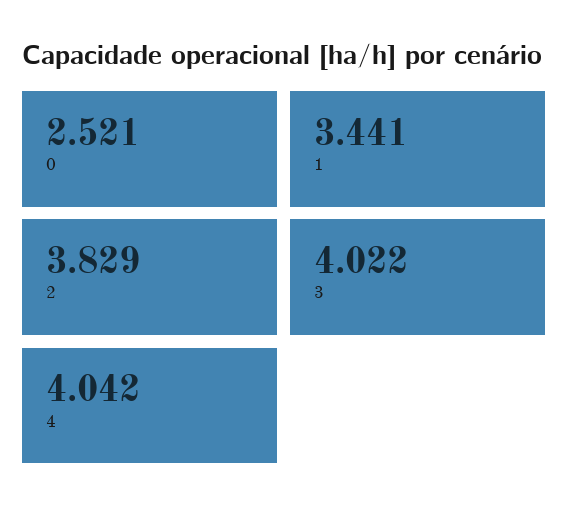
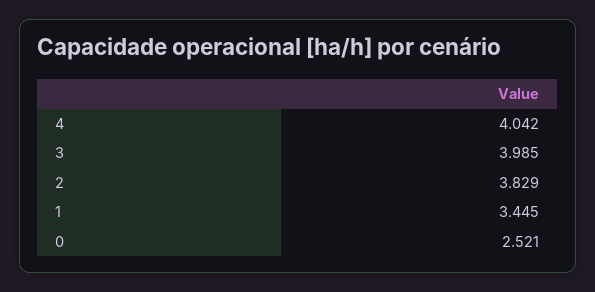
1: 3.441 -> 3.445
3: 4.022 -> 3.985

